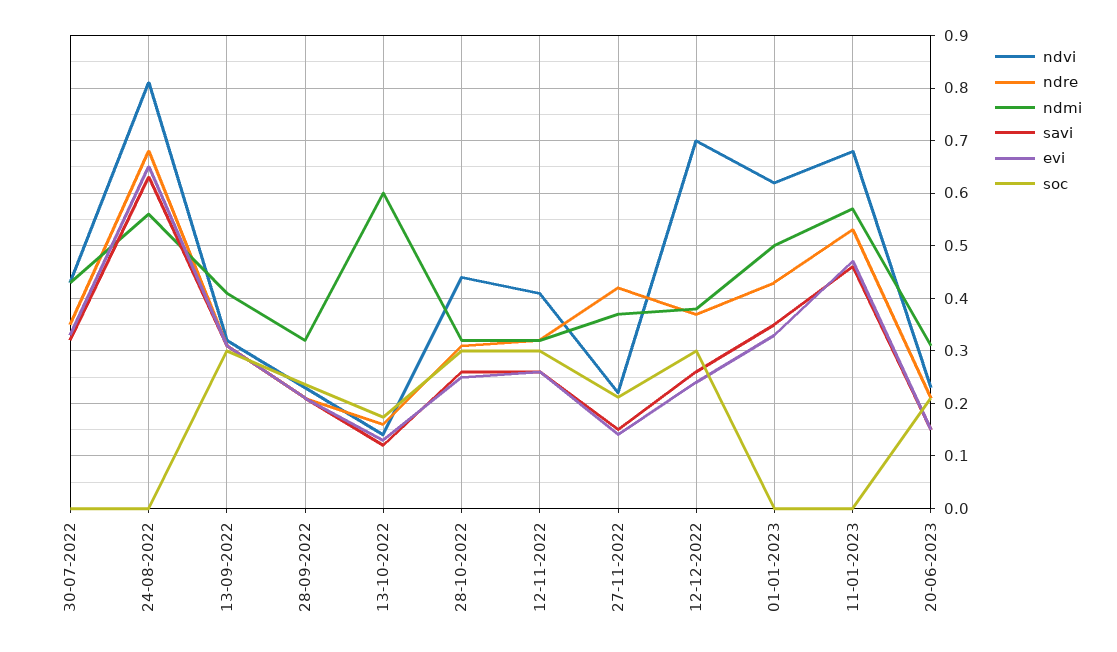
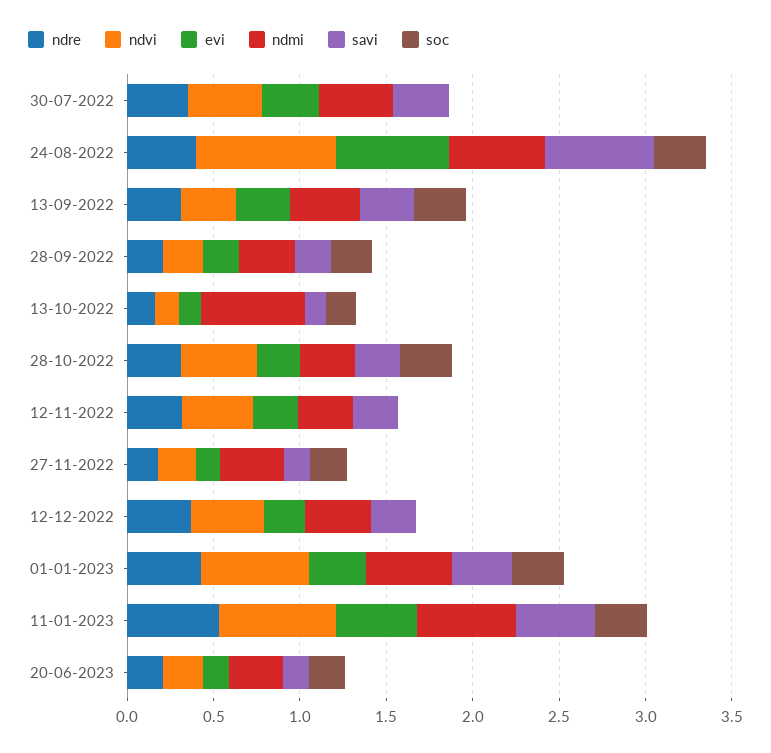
ndre, 24-08-2022: 0.68 -> 0.4
soc, 24-08-2022: 0 -> 0.3
soc, 12-11-2022: 0.3 -> 0
ndre, 27-11-2022: 0.42 -> 0.2
ndvi, 12-12-2022: 0.7 -> 0.4
soc, 12-12-2022: 0.3 -> 0
soc, 01-01-2023: 0 -> 0.3
soc, 11-01-2023: 0 -> 0.3

